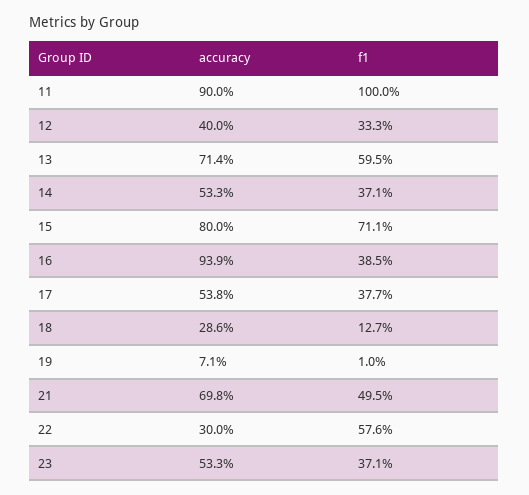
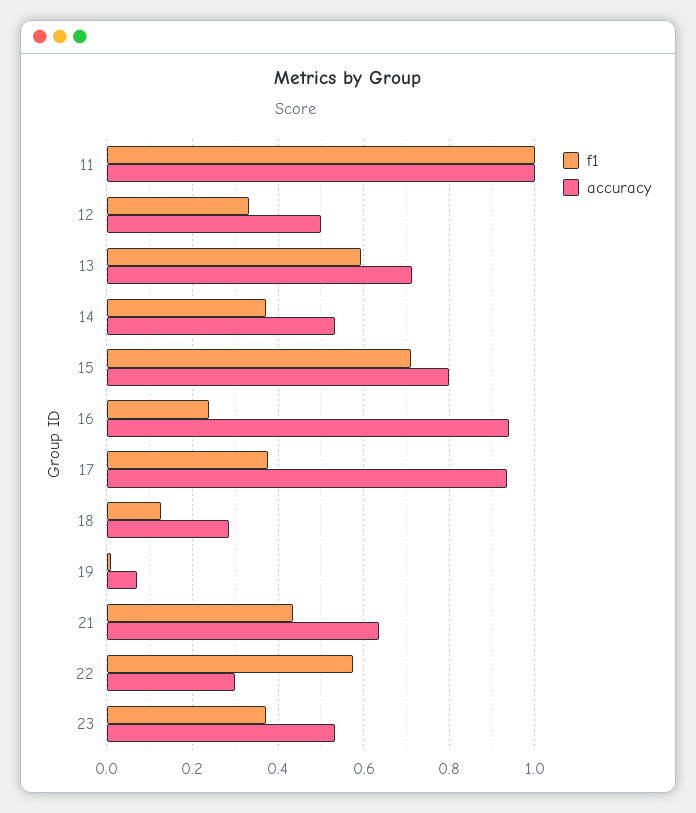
accuracy, 11: 0.9 -> 1
accuracy, 12: 0.4 -> 0.5
f1, 16: 0.385 -> 0.24
accuracy, 17: 0.538 -> 0.94
accuracy, 21: 0.698 -> 0.64
f1, 21: 0.495 -> 0.44

